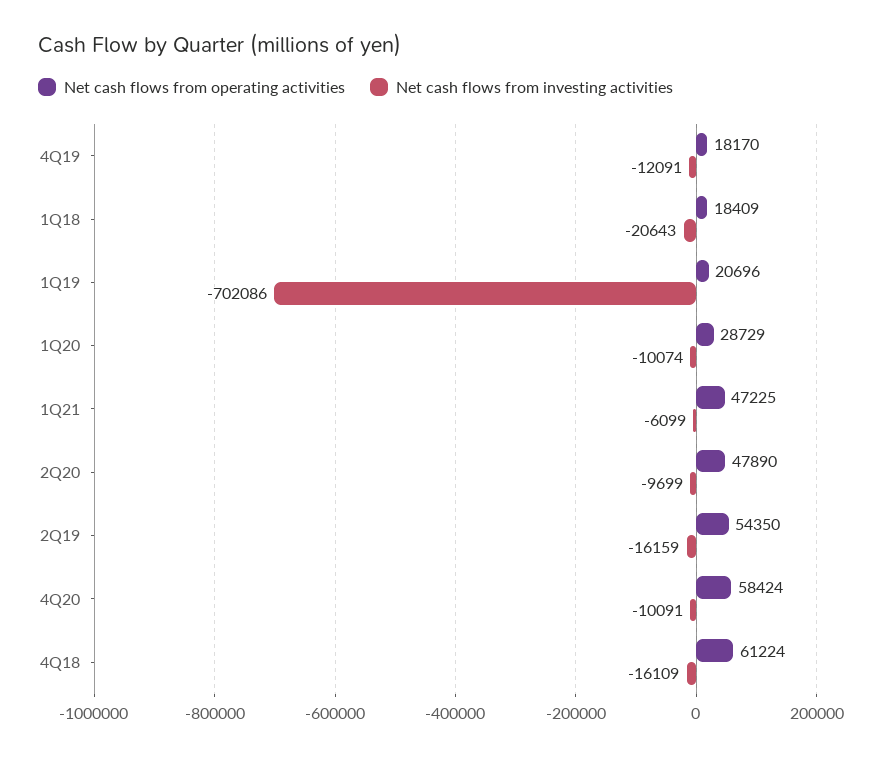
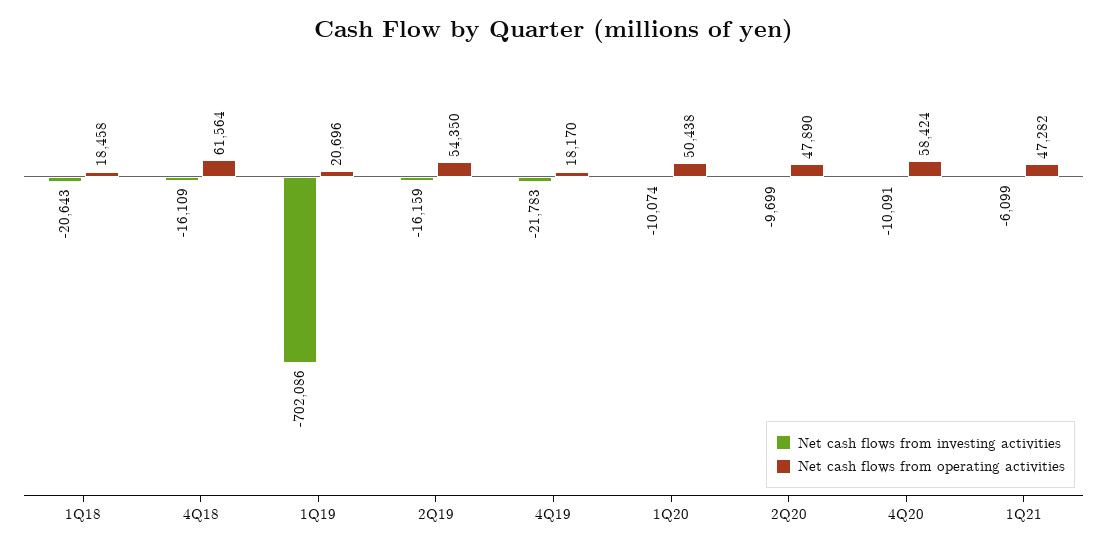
Net cash flows from investing activities, 4Q19: -12091 -> -21783
Net cash flows from operating activities, 1Q18: 18409 -> 18458
Net cash flows from operating activities, 1Q20: 28729 -> 50438
Net cash flows from operating activities, 1Q21: 47225 -> 47282
Net cash flows from operating activities, 4Q18: 61224 -> 61564

